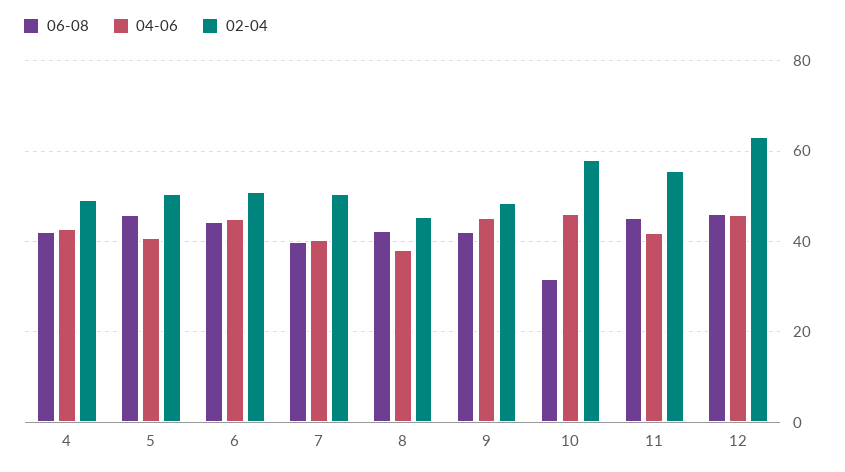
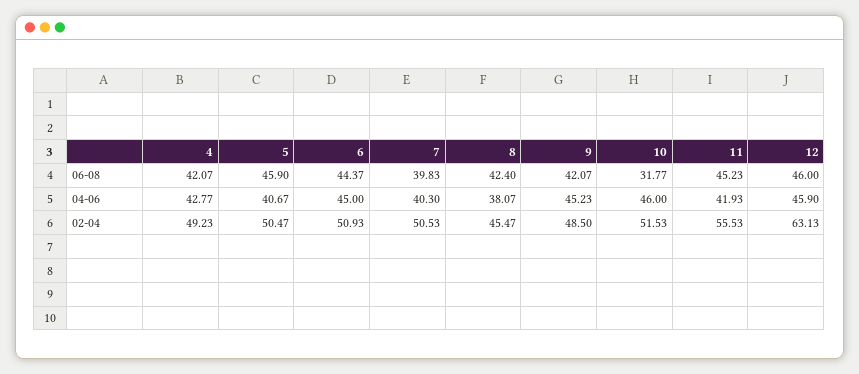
02-04, 10: 58 -> 51.53

